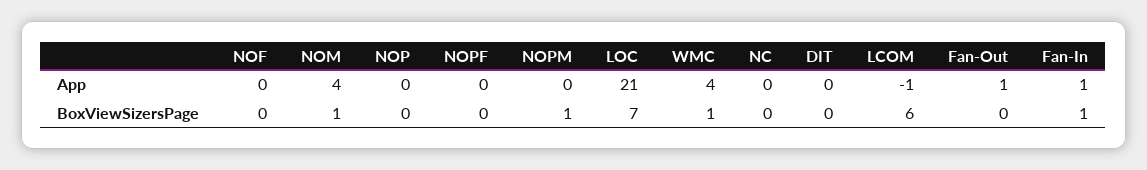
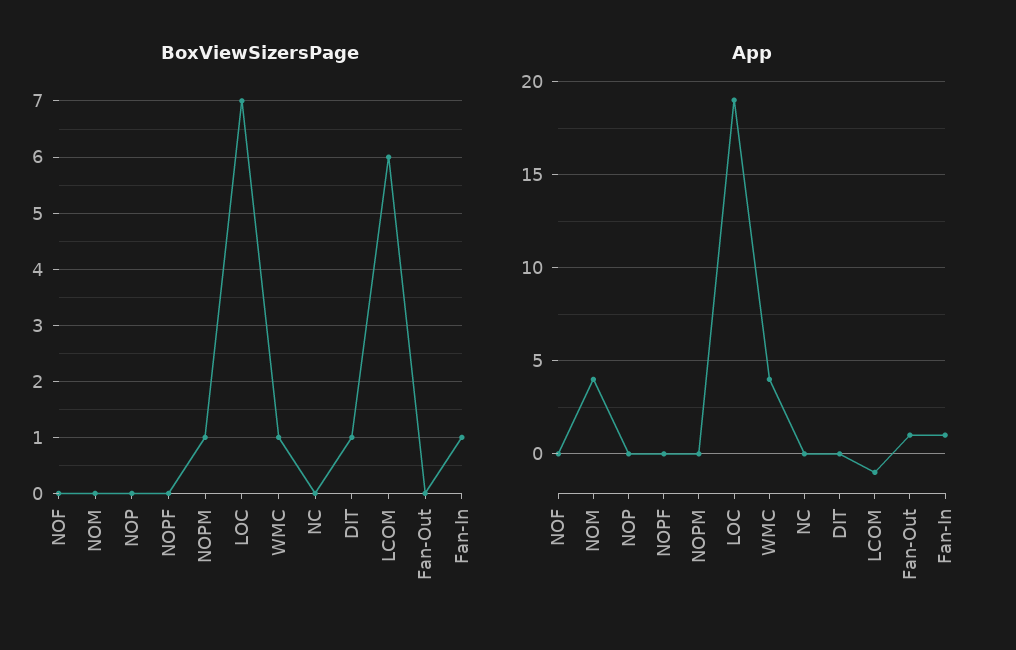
App, LOC: 21 -> 19
BoxViewSizersPage, NOM: 1 -> 0
BoxViewSizersPage, DIT: 0 -> 1

